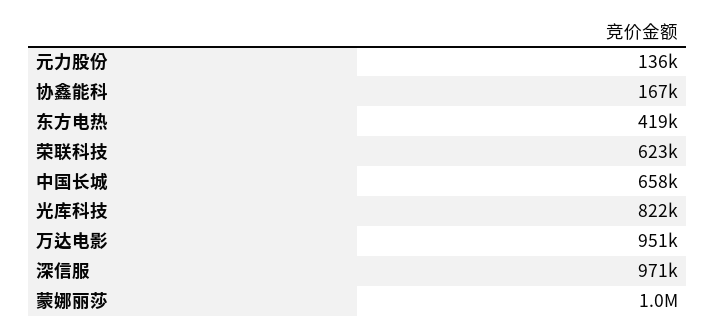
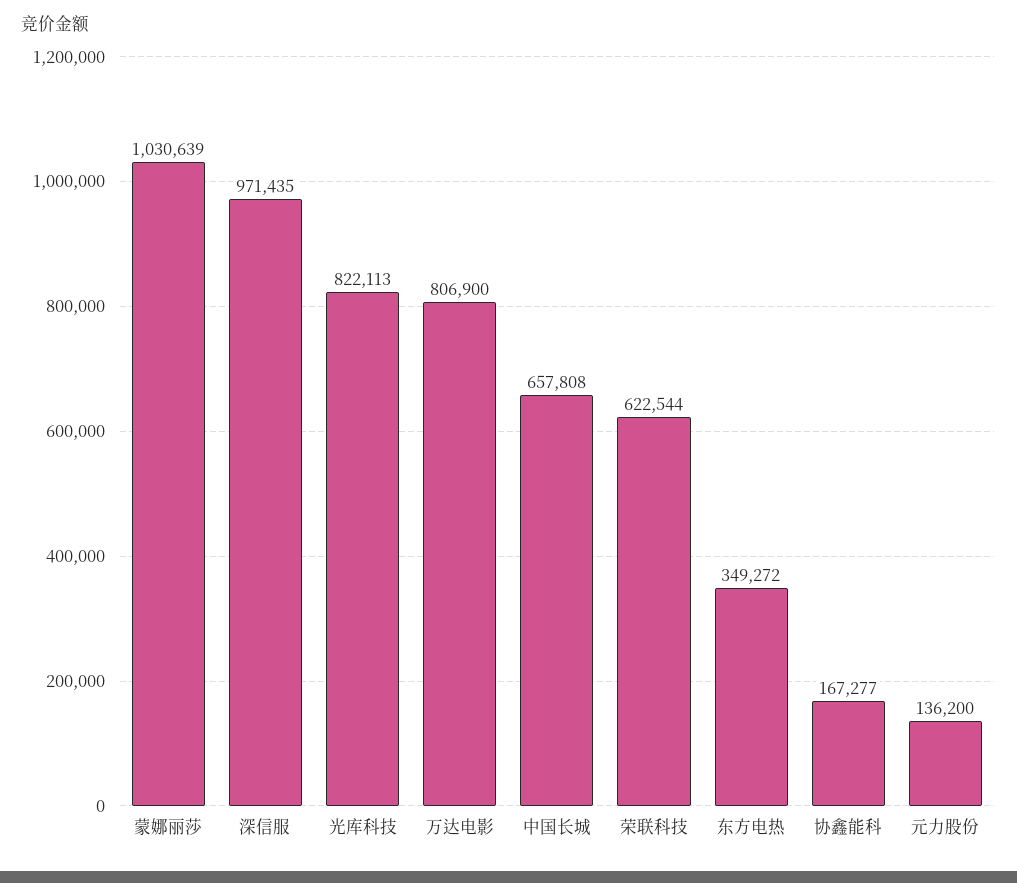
东方电热: 419000 -> 349272
万达电影: 951000 -> 806900

